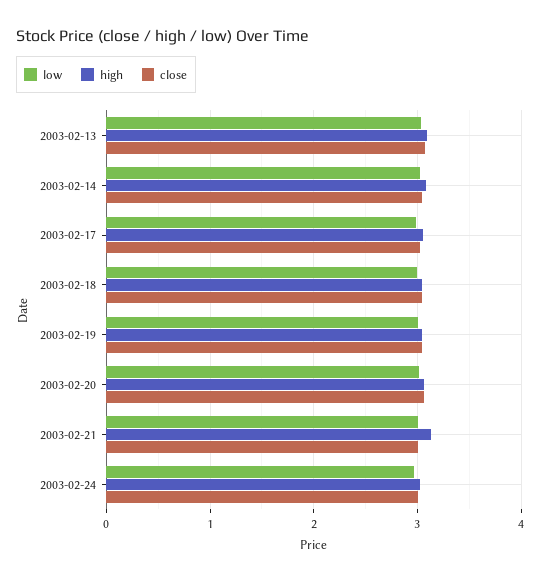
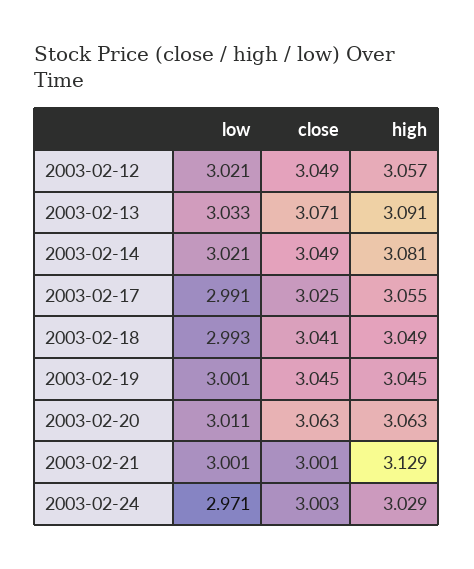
low, 2003-02-12: none -> 3.021
close, 2003-02-12: none -> 3.049
high, 2003-02-12: none -> 3.057

